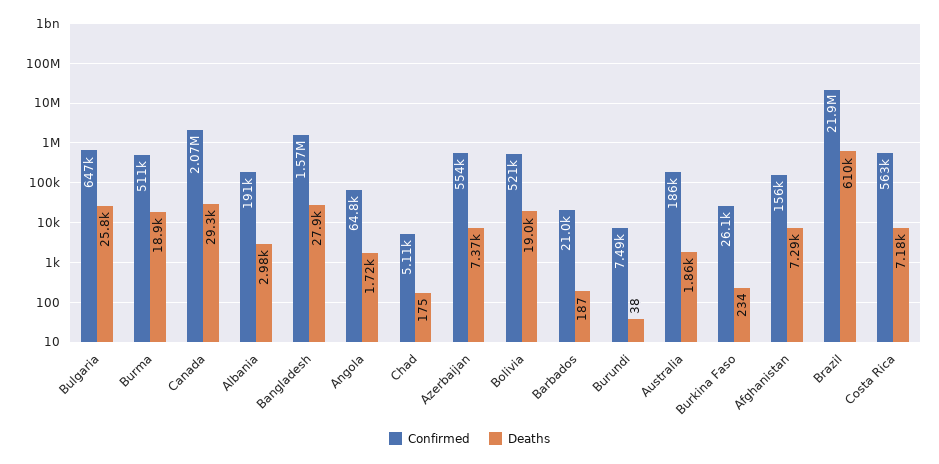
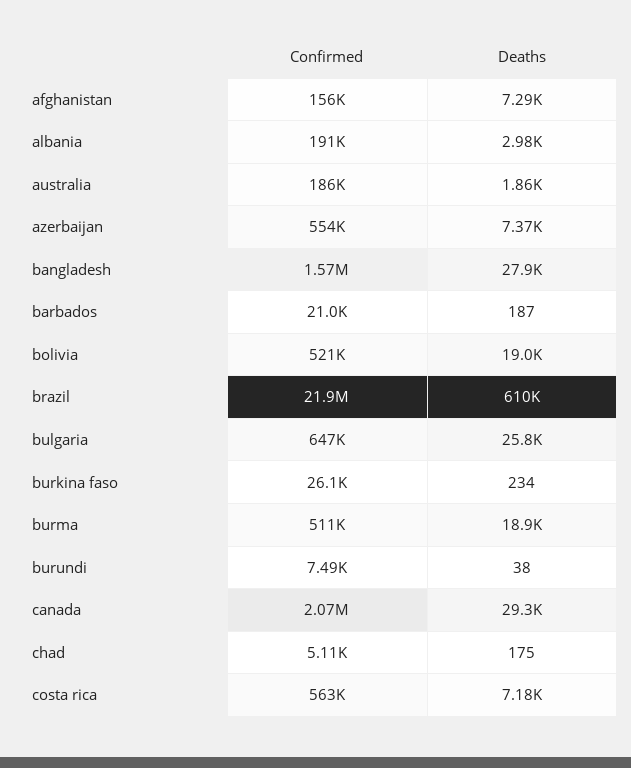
Confirmed, Angola: 64800 -> none
Deaths, Angola: 1720 -> none

